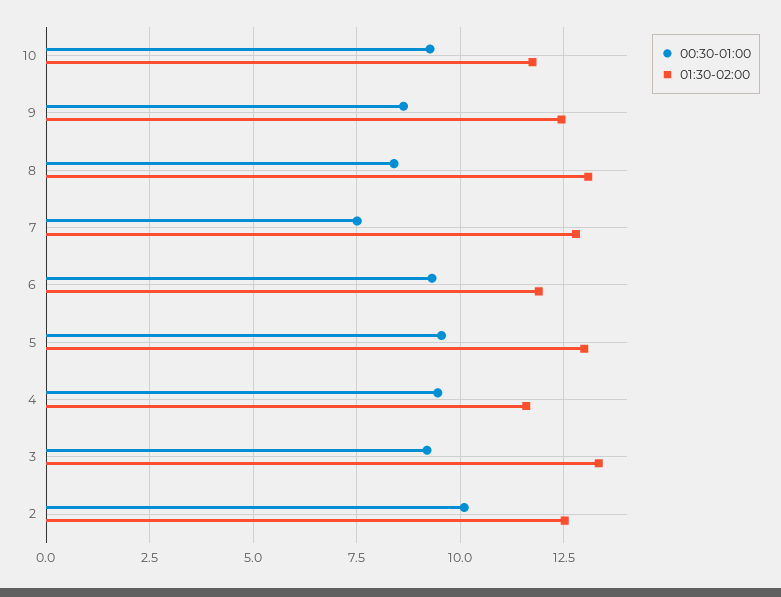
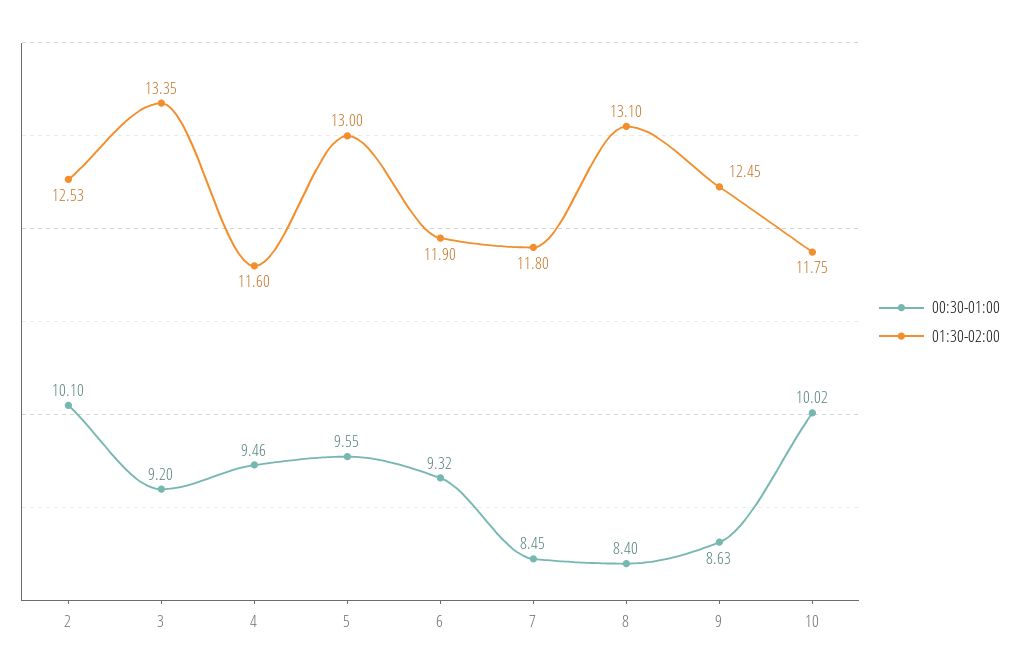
00:30-01:00, 10: 9.25 -> 10.02
00:30-01:00, 7: 7.5 -> 8.45
01:30-02:00, 7: 12.75 -> 11.8

